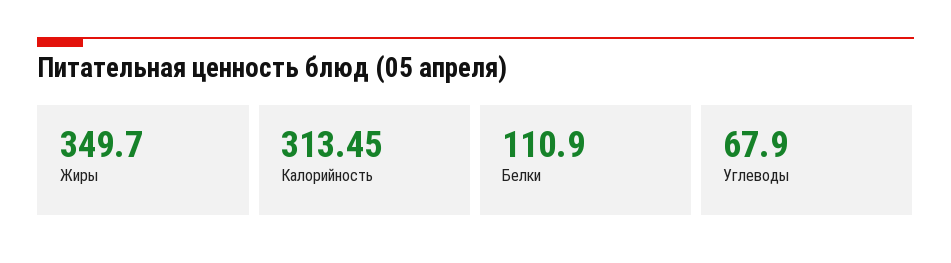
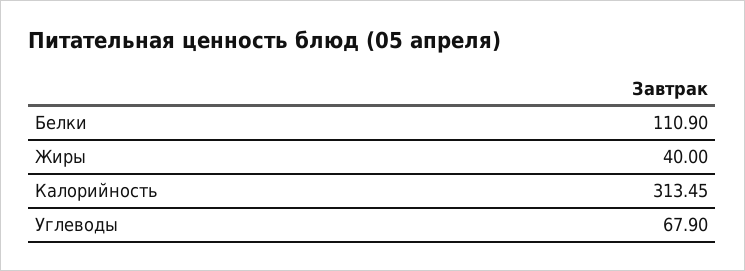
Жиры: 349.7 -> 40

